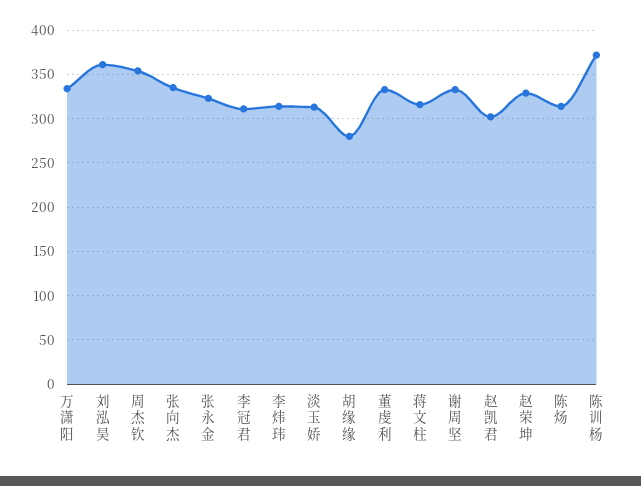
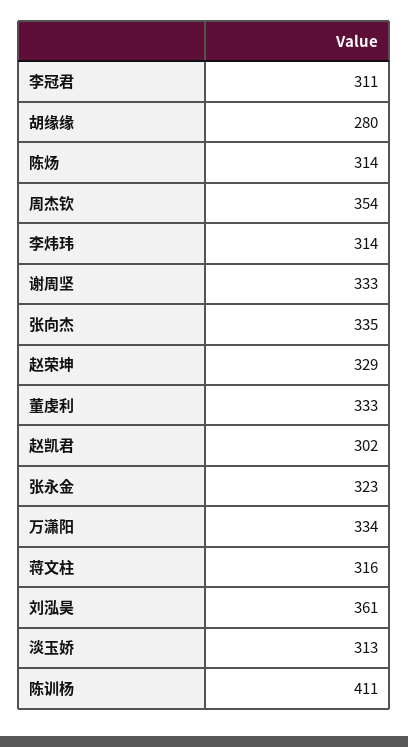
陈训杨: 370 -> 411

